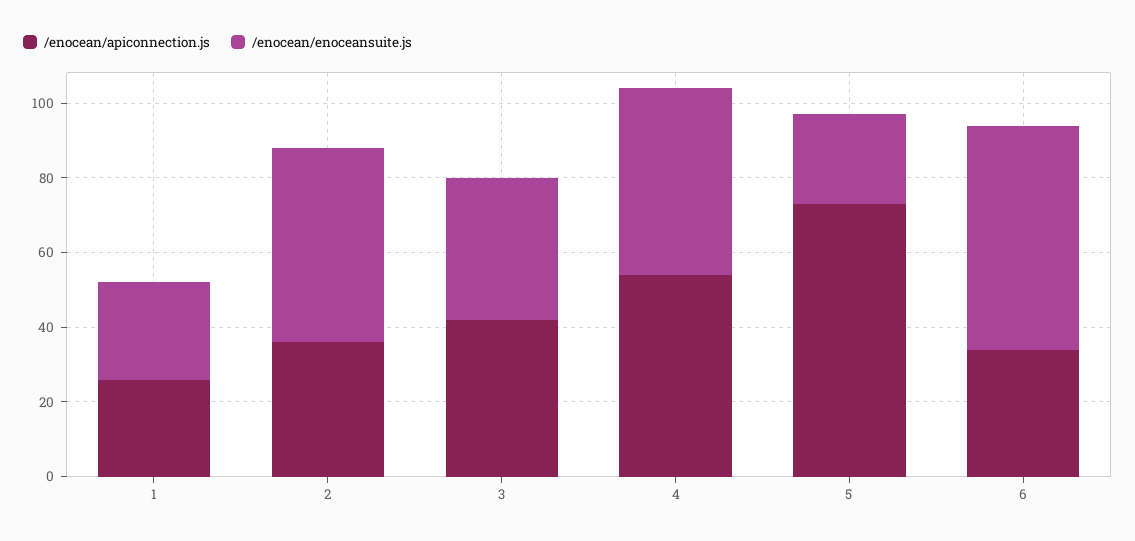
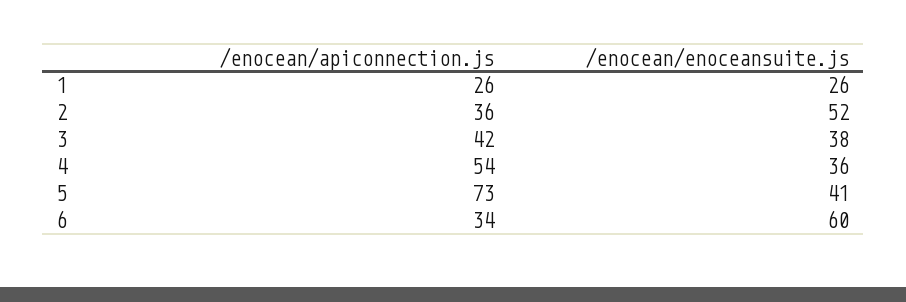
/enocean/enoceansuite.js, 4: 50 -> 36
/enocean/enoceansuite.js, 5: 25 -> 41

